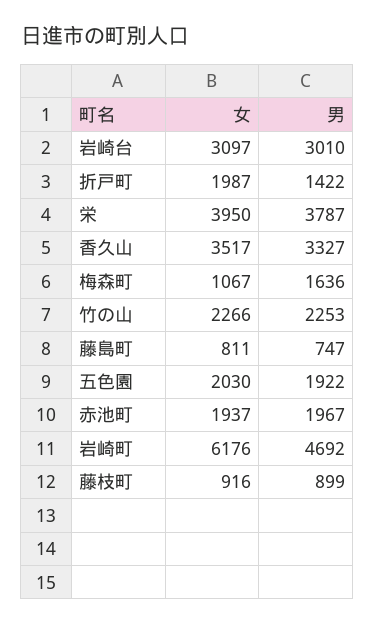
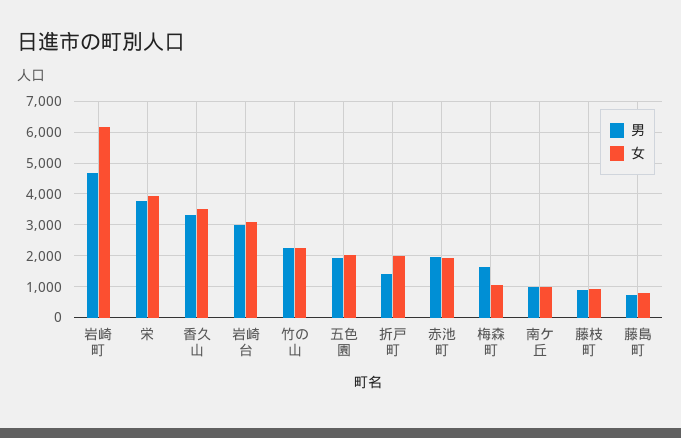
男, 南ケ丘: none -> 1000
女, 南ケ丘: none -> 1000

